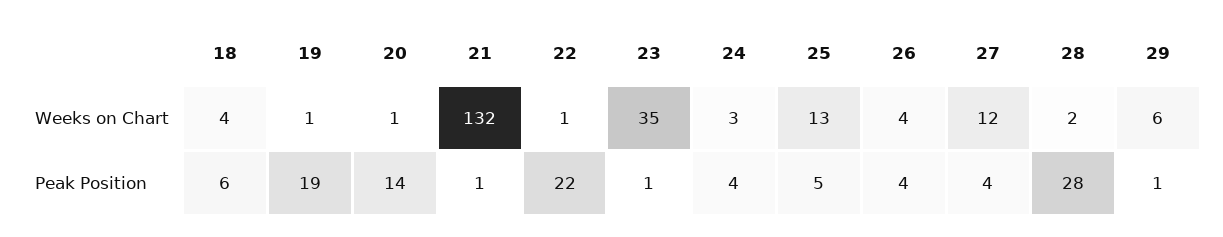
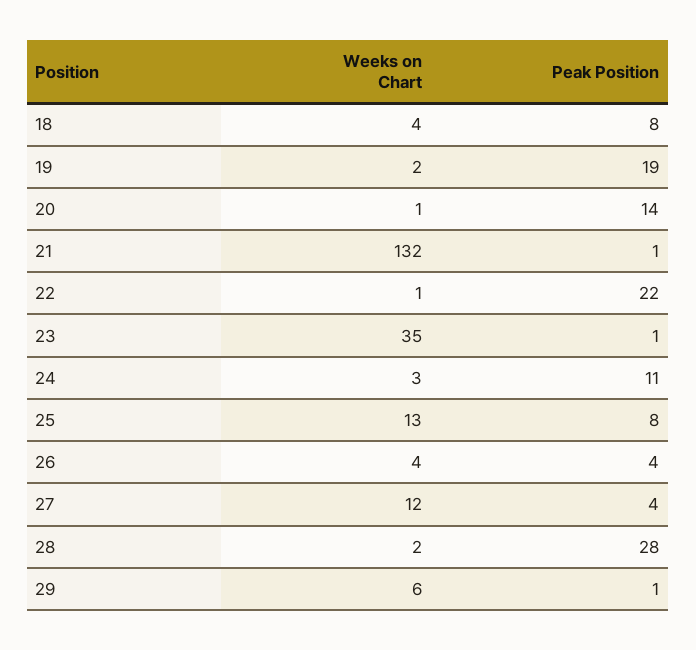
19, Weeks on Chart: 1 -> 2
18, Peak Position: 6 -> 8
24, Peak Position: 4 -> 11
25, Peak Position: 5 -> 8

